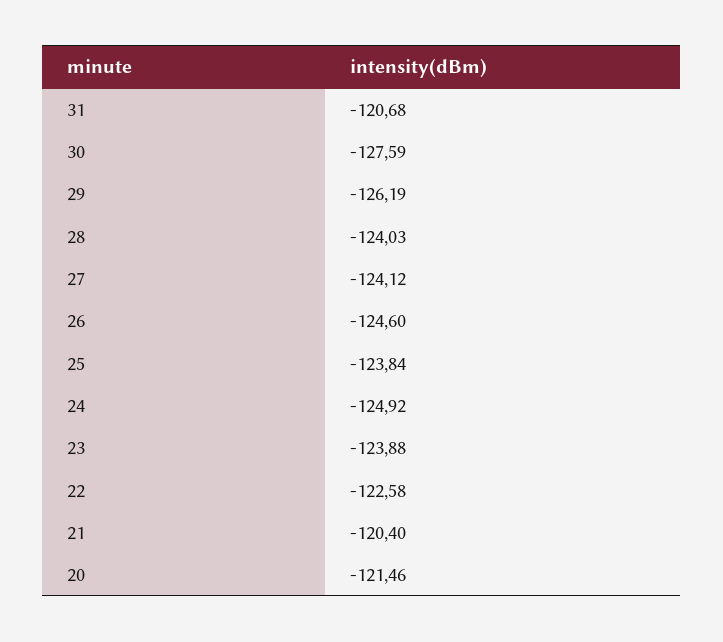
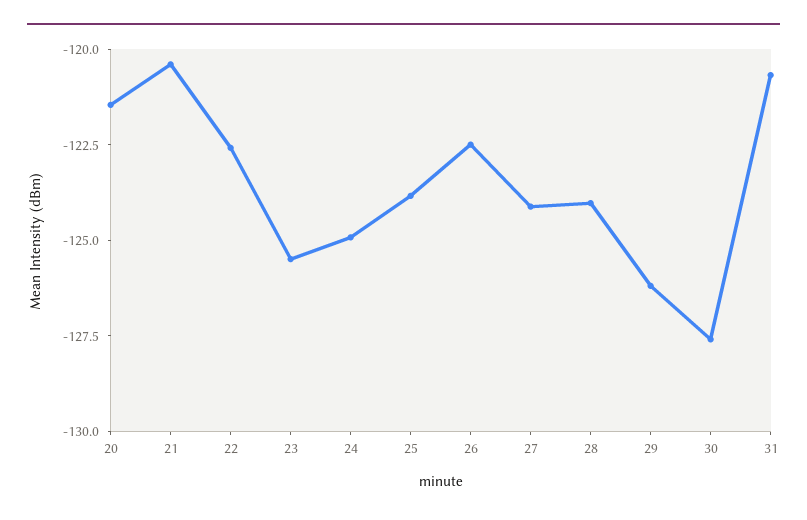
26: -124.6 -> -122.5
23: -123.88 -> -125.5

